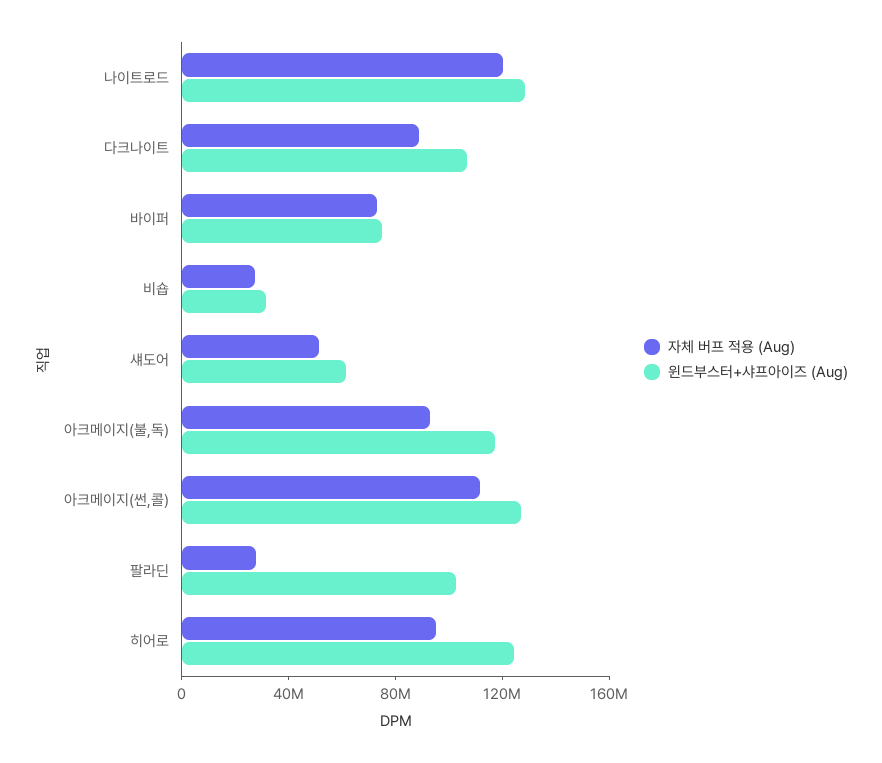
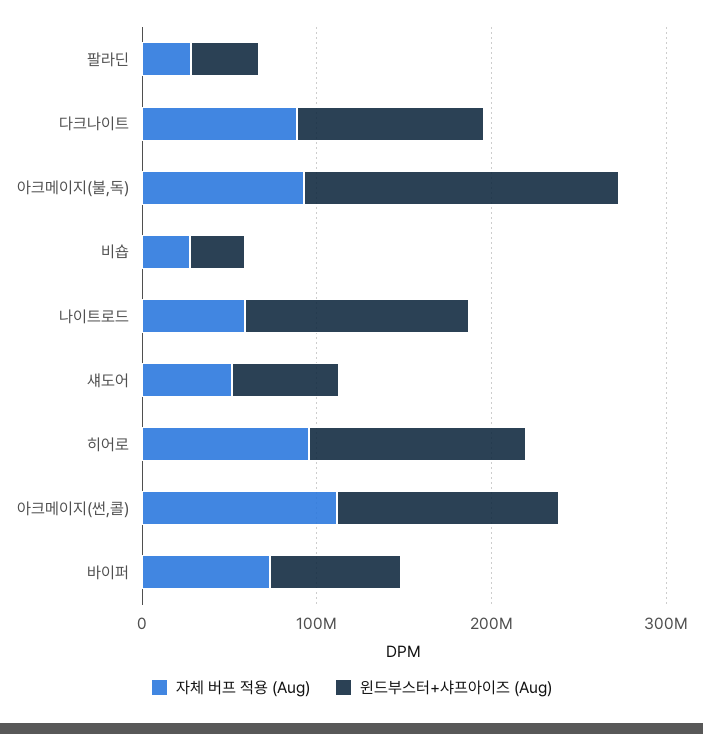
자체 버프 적용 (Aug), 나이트로드: 120000000 -> 60000000
윈드부스터+샤프아이즈 (Aug), 아크메이지(불,독): 120000000 -> 180000000
윈드부스터+샤프아이즈 (Aug), 팔라딘: 100000000 -> 40000000

